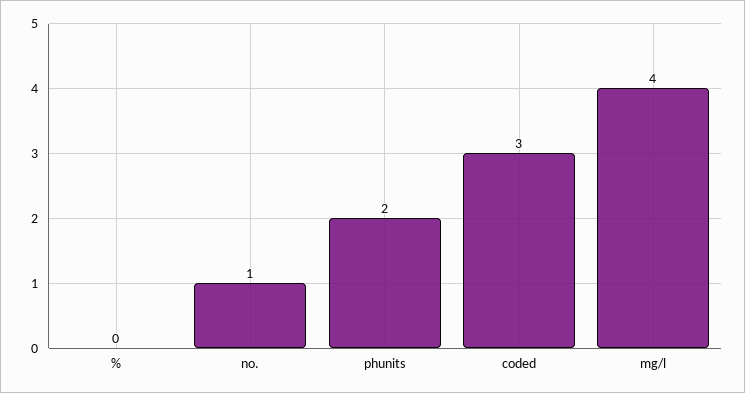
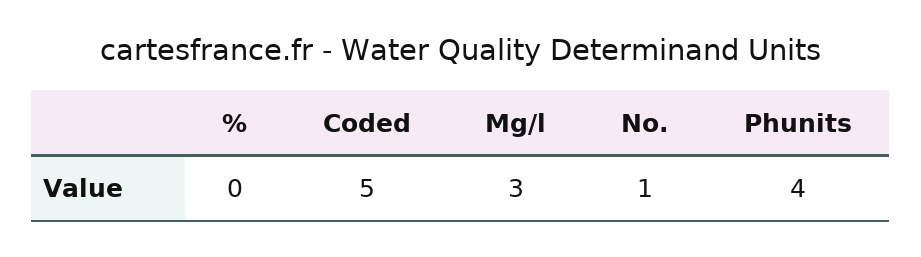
phunits: 2 -> 4
coded: 3 -> 5
mg/l: 4 -> 3

